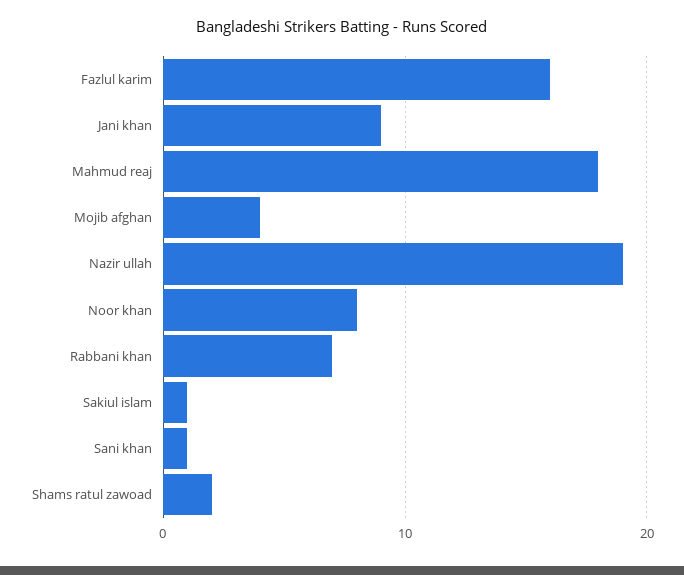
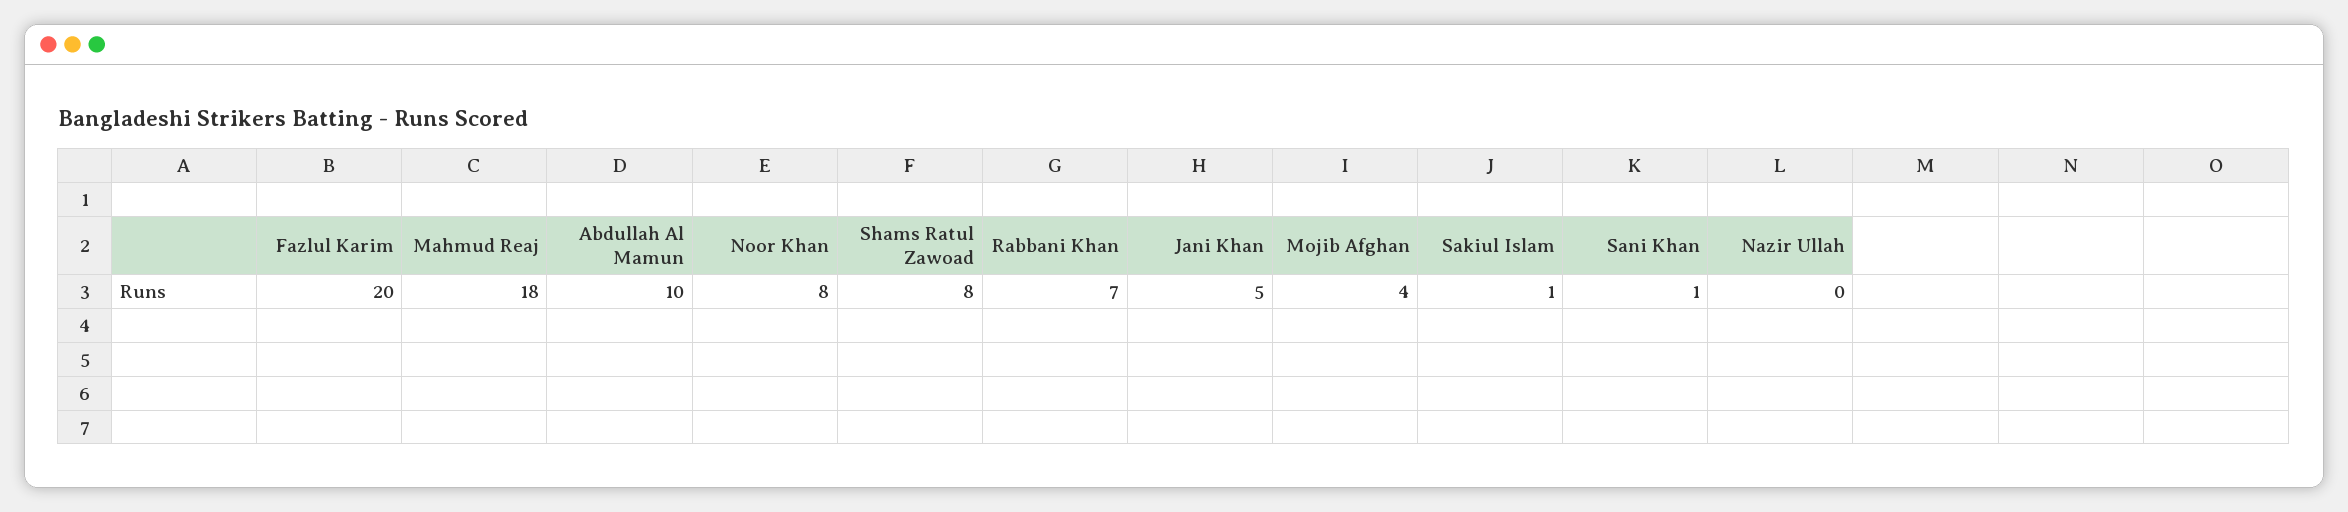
Fazlul karim: 16 -> 20
Jani khan: 9 -> 5
Nazir ullah: 19 -> 0
Shams ratul zawoad: 2 -> 8
Abdullah Al Mamun: none -> 10

